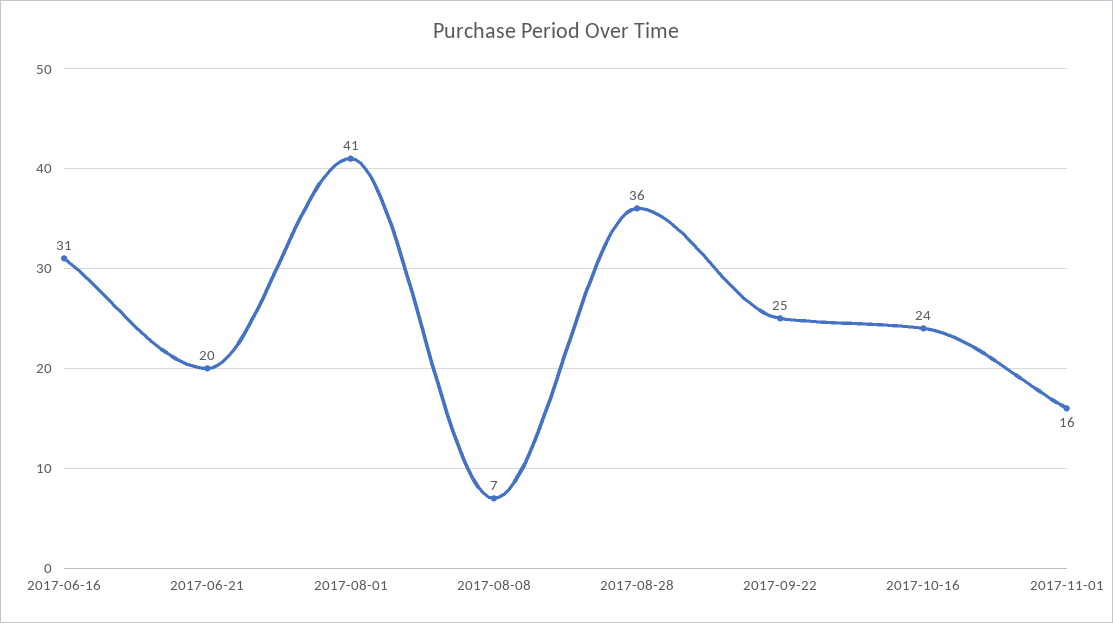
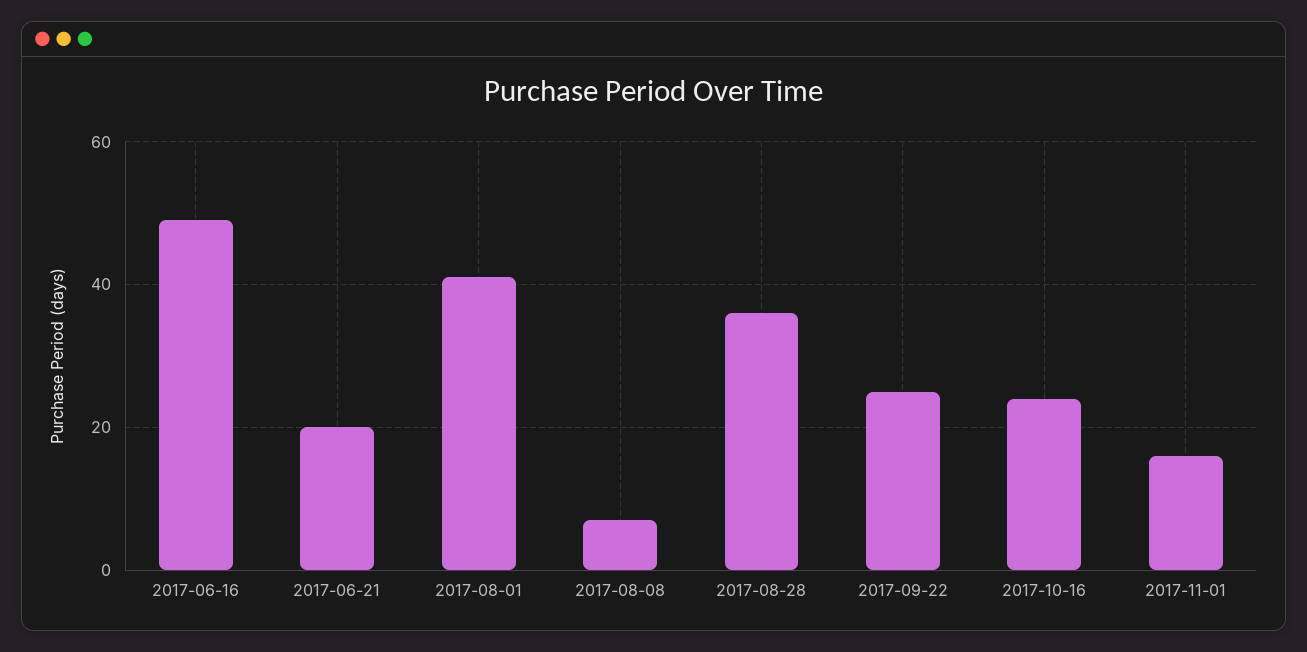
2017-06-16: 31 -> 50

